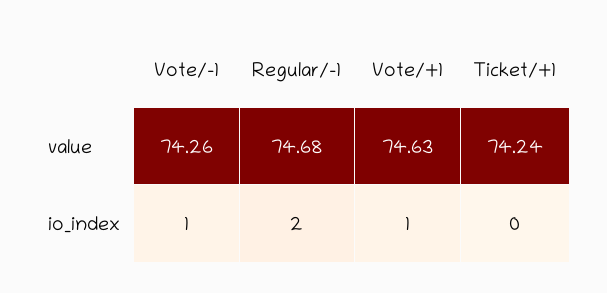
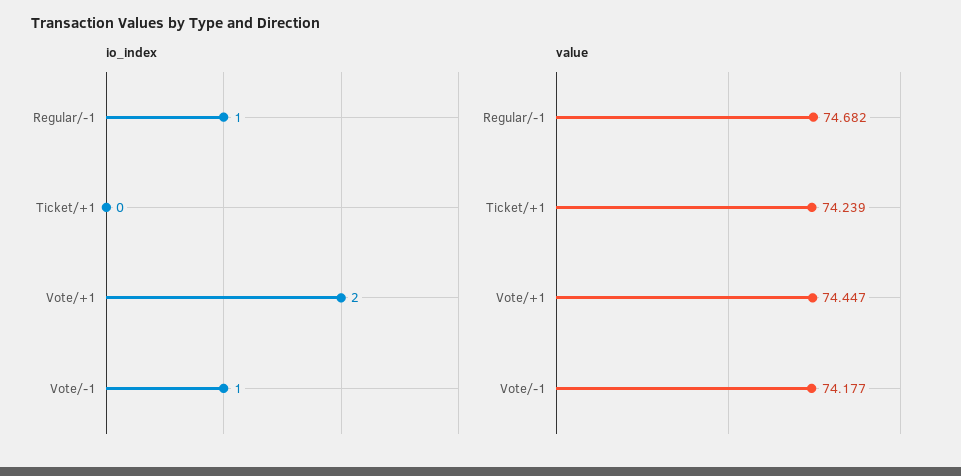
value, Vote/-1: 74.26 -> 74.177
value, Vote/+1: 74.63 -> 74.447
io_index, Regular/-1: 2 -> 1
io_index, Vote/+1: 1 -> 2

